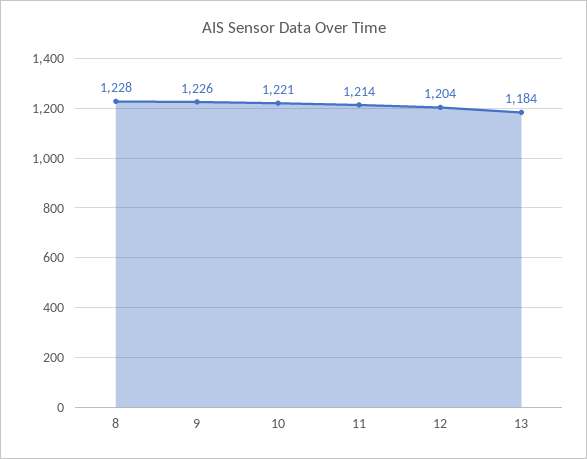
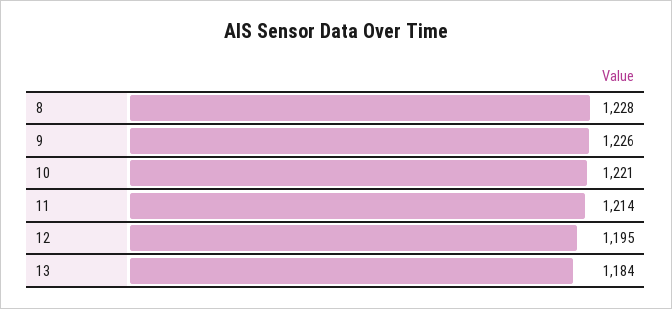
12: 1204 -> 1195

